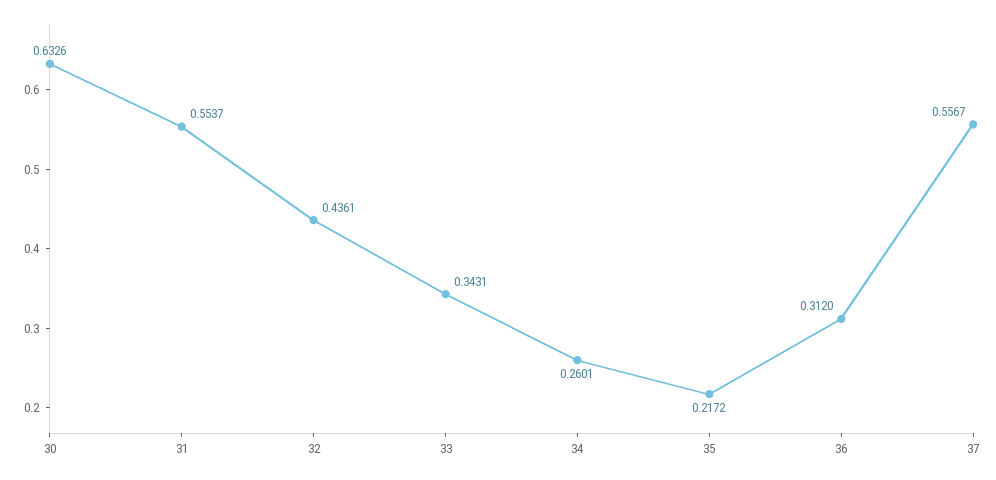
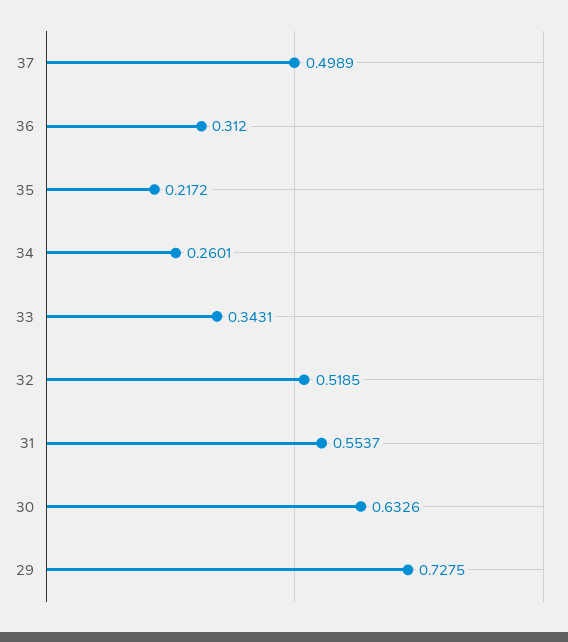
32: 0.4361 -> 0.5185
37: 0.5567 -> 0.4989
29: none -> 0.7275

